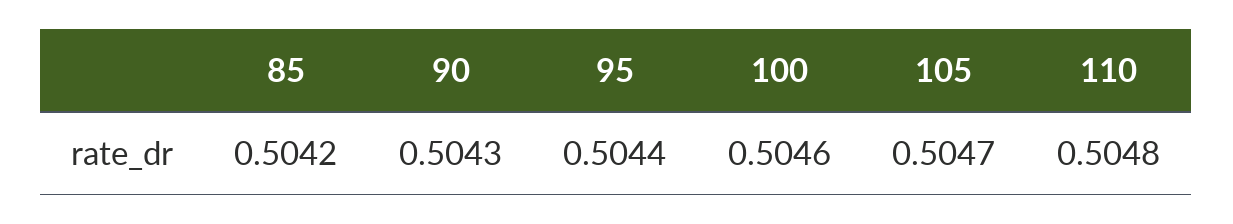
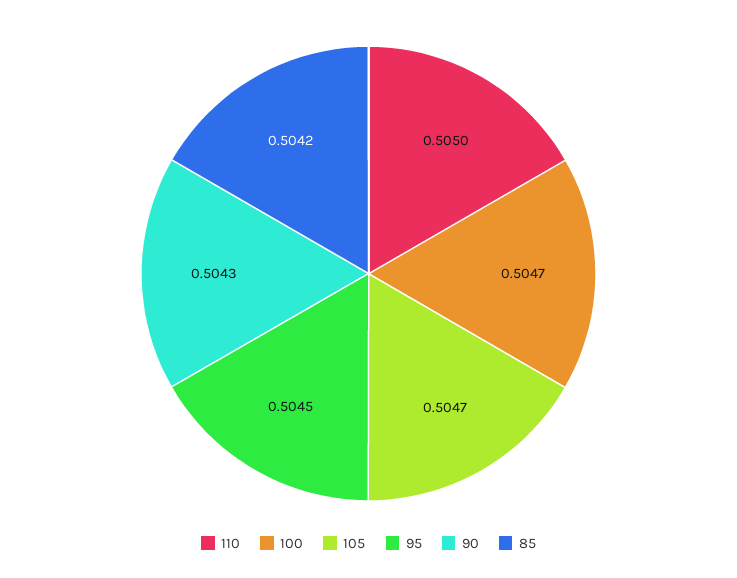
95: 0.5044 -> 0.5045
100: 0.5046 -> 0.5047
110: 0.5048 -> 0.505

